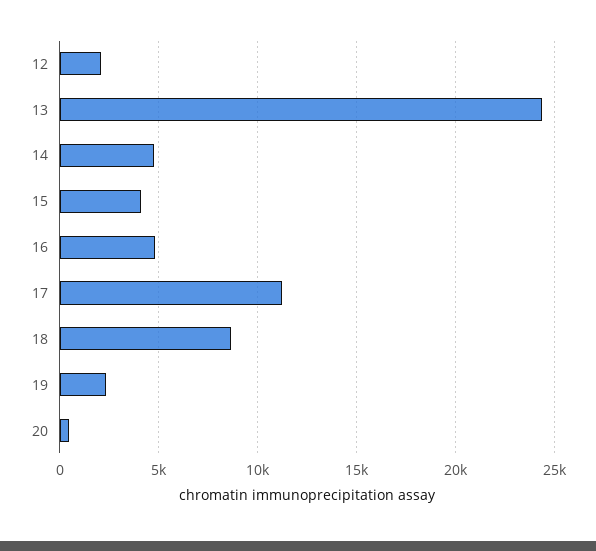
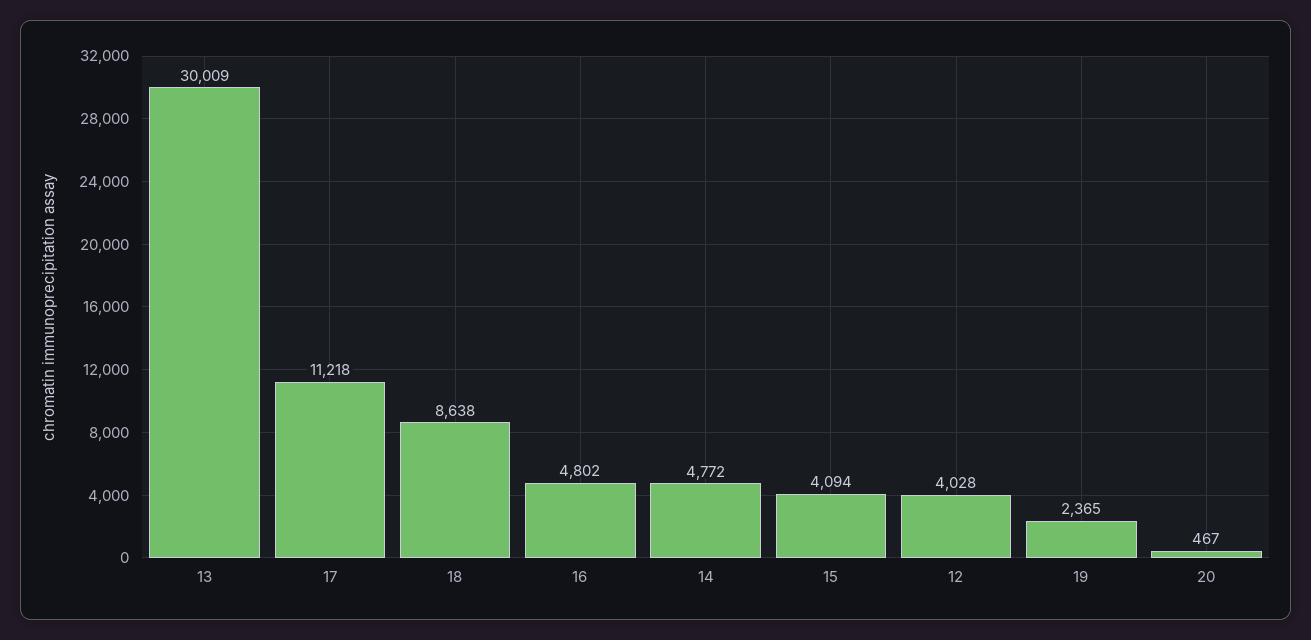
12: 2000 -> 4028
13: 24500 -> 30009

